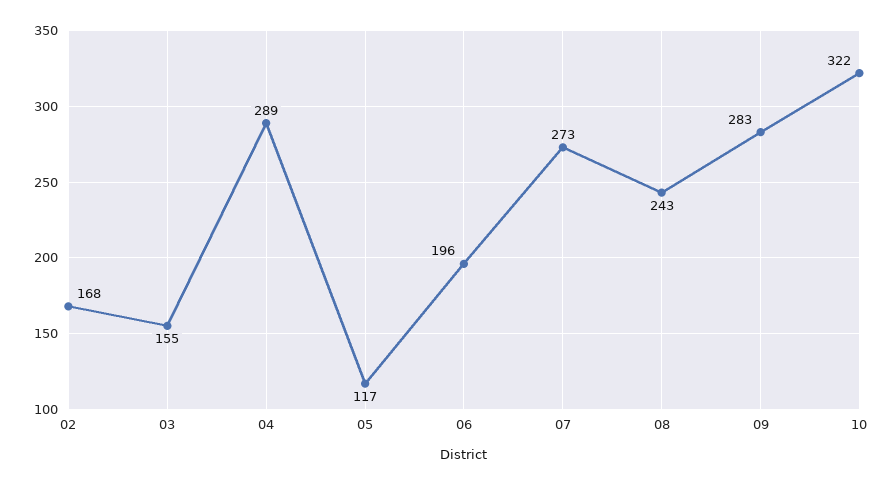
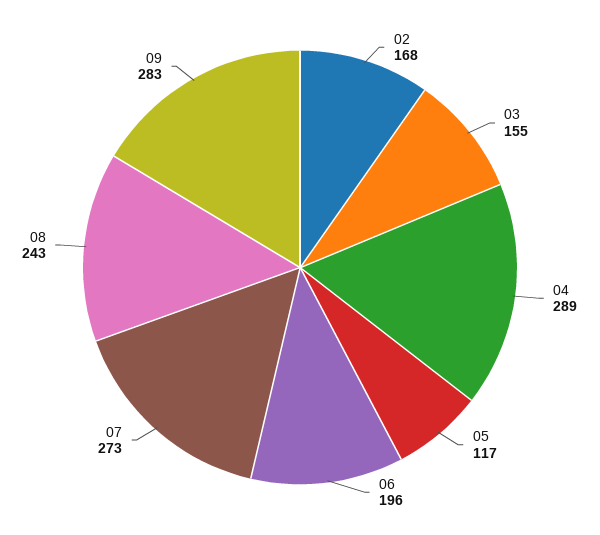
10: 322 -> none

